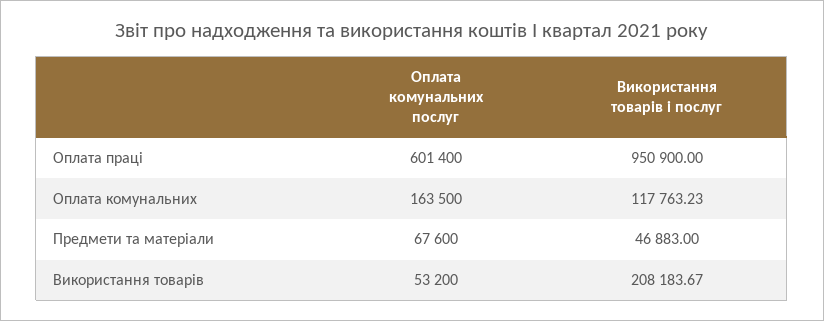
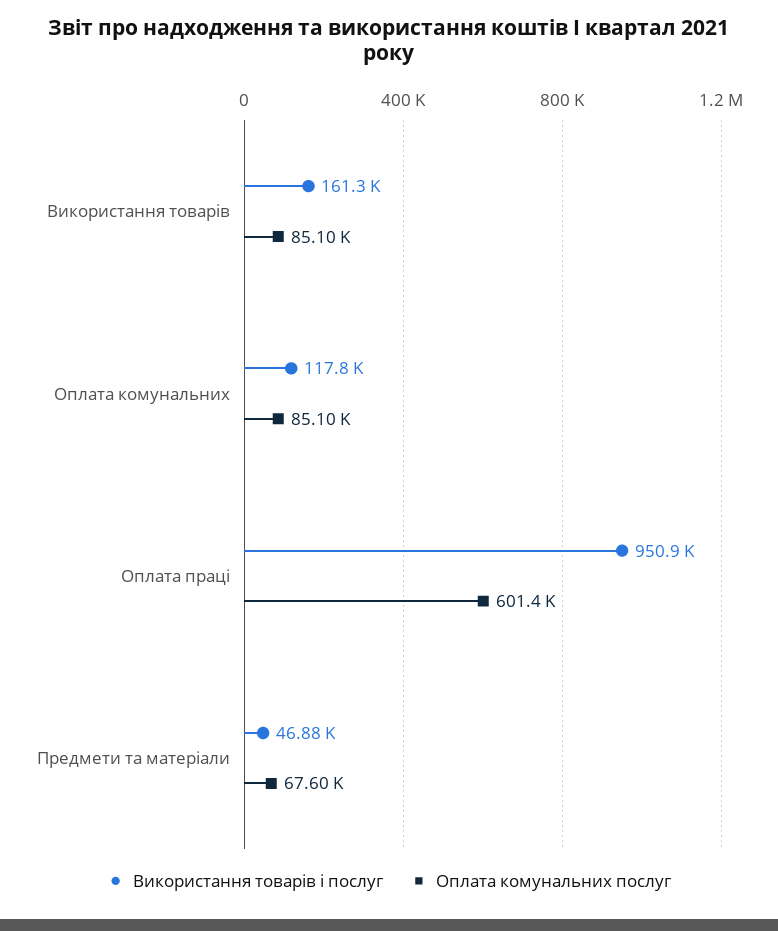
Оплата комунальних послуг, Оплата комунальних: 163500 -> 85100
Оплата комунальних послуг, Використання товарів: 53200 -> 85100
Використання товарів і послуг, Використання товарів: 208183.67 -> 161300

